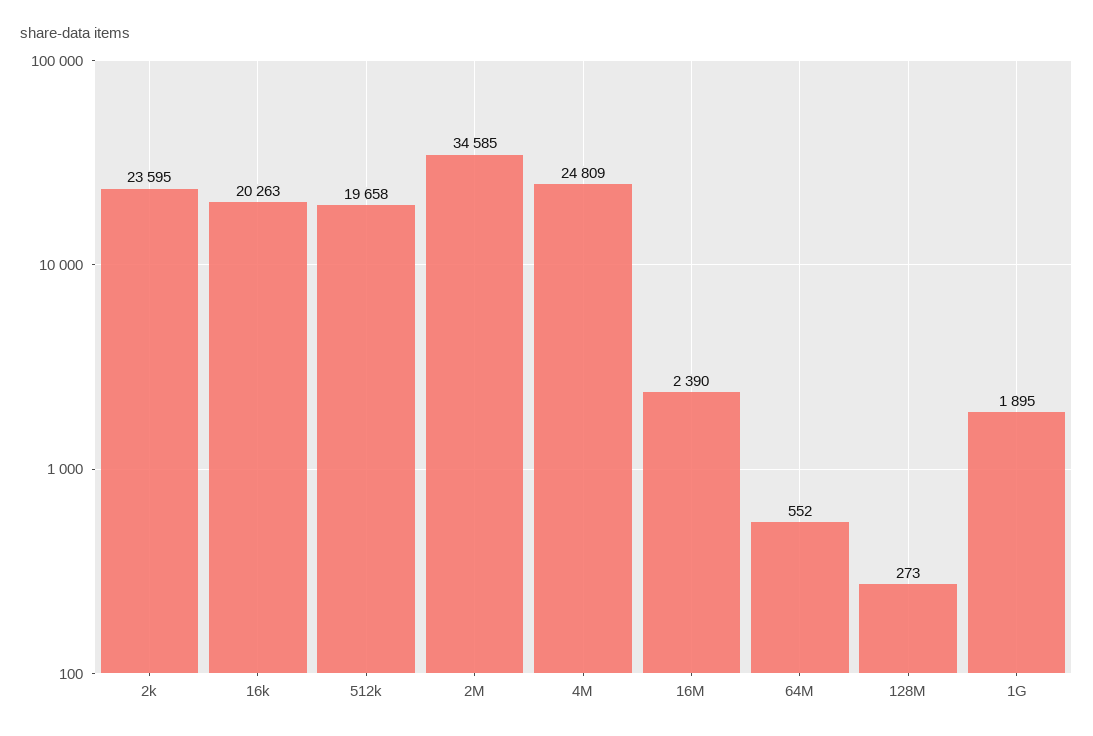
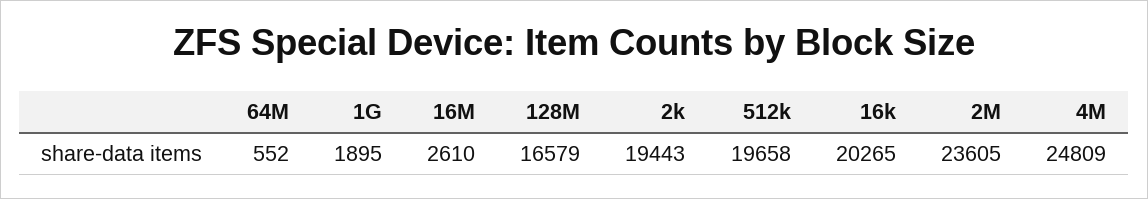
2k: 23595 -> 19443
16k: 20263 -> 20265
2M: 34585 -> 23605
16M: 2390 -> 2610
128M: 273 -> 16579

